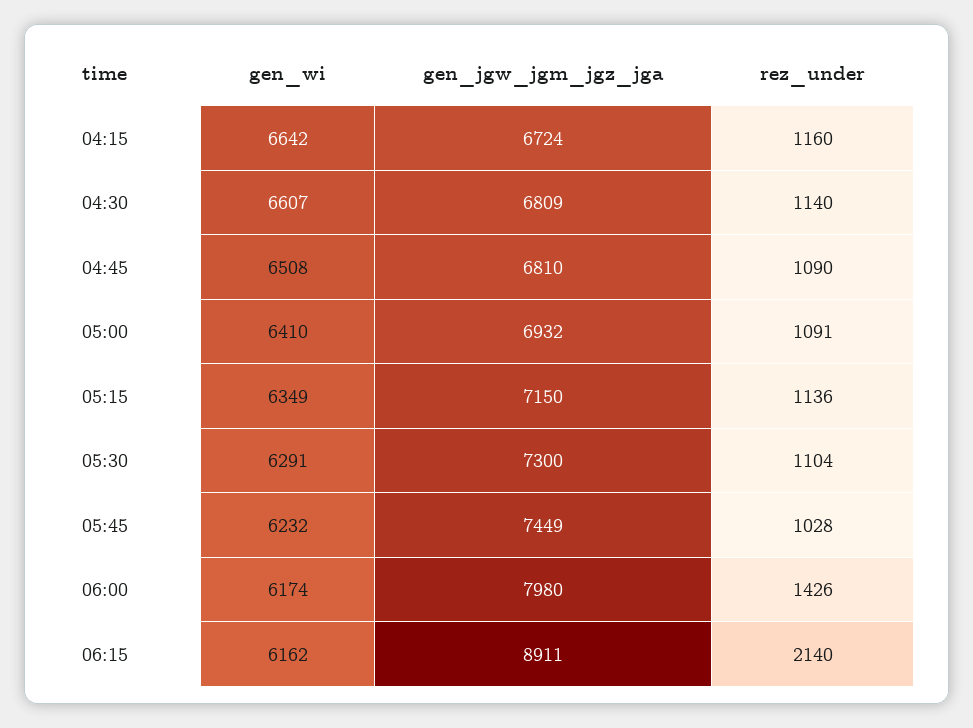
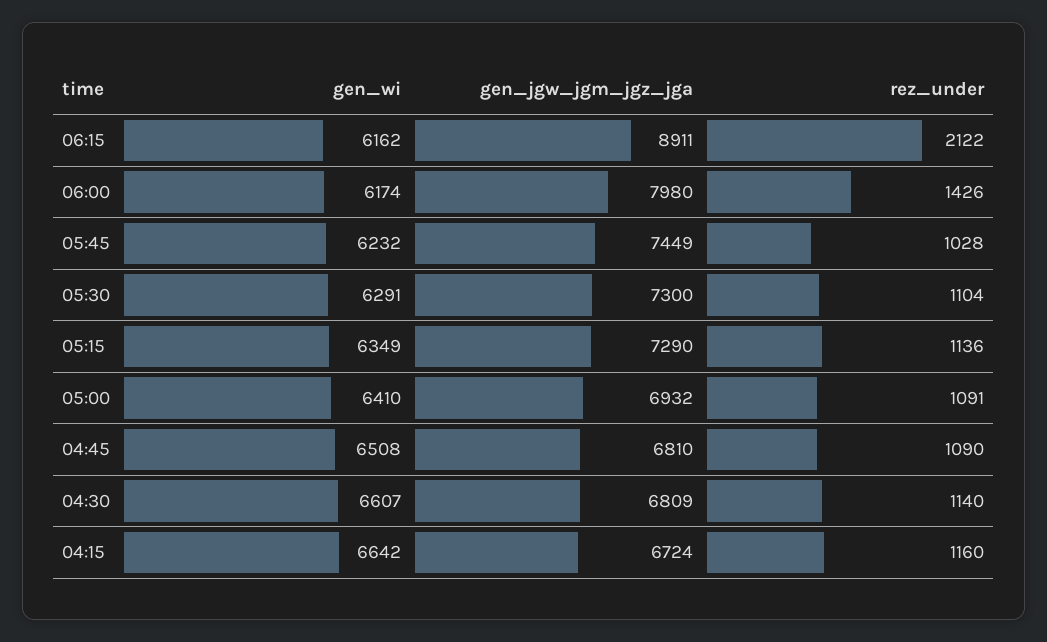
gen_jgw_jgm_jgz_jga, 05:15: 7150 -> 7290
rez_under, 06:15: 2140 -> 2122

